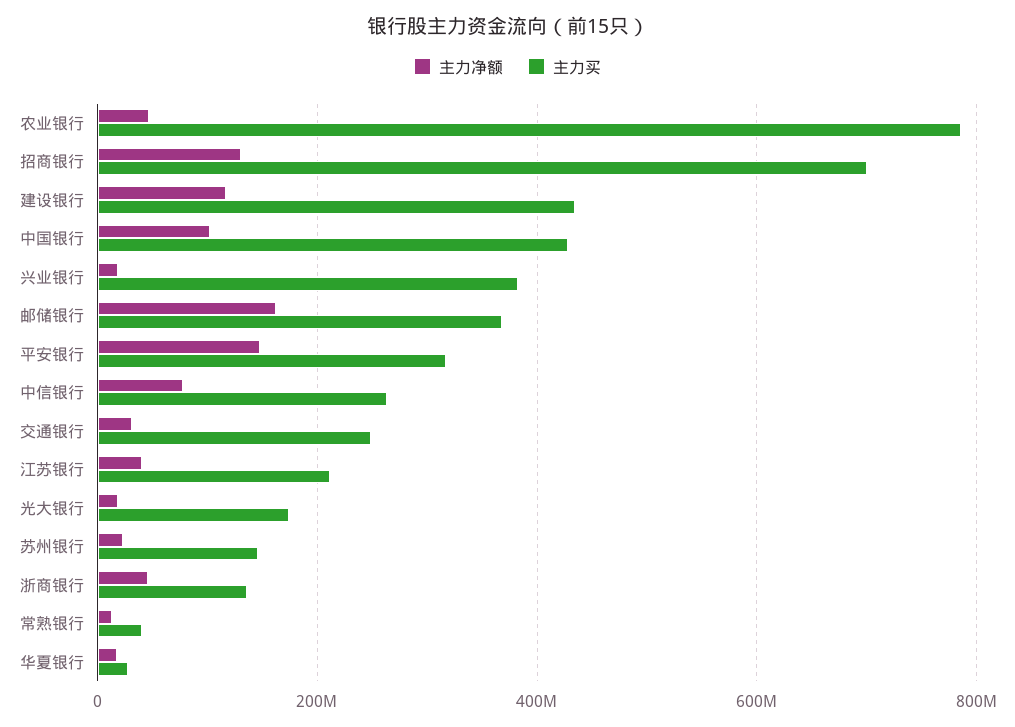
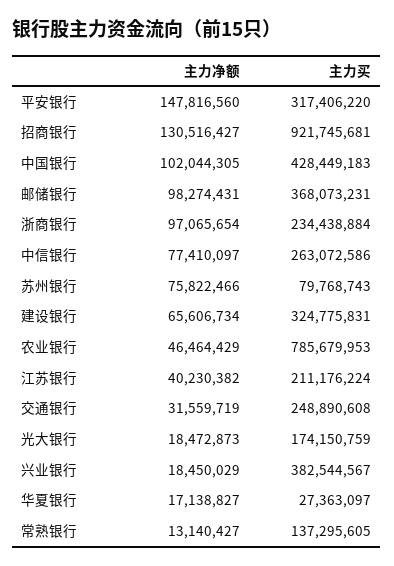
主力买, 招商银行: 700000000 -> 921745681
主力净额, 建设银行: 120000000 -> 65606734
主力买, 建设银行: 440000000 -> 324775831
主力净额, 邮储银行: 160000000 -> 98274431
主力净额, 苏州银行: 20000000 -> 75822466
主力买, 苏州银行: 140000000 -> 79768743
主力净额, 浙商银行: 40000000 -> 97065654
主力买, 浙商银行: 140000000 -> 234438884
主力买, 常熟银行: 40000000 -> 137295605

